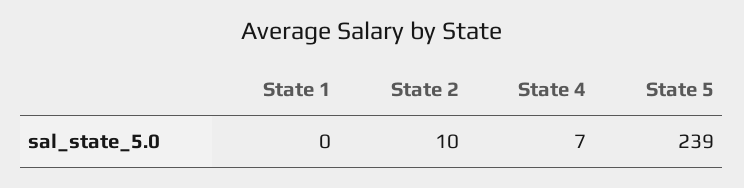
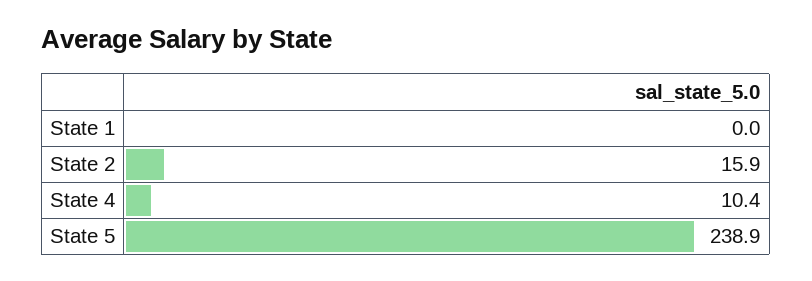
State 2: 10 -> 15.9
State 4: 7 -> 10.4

